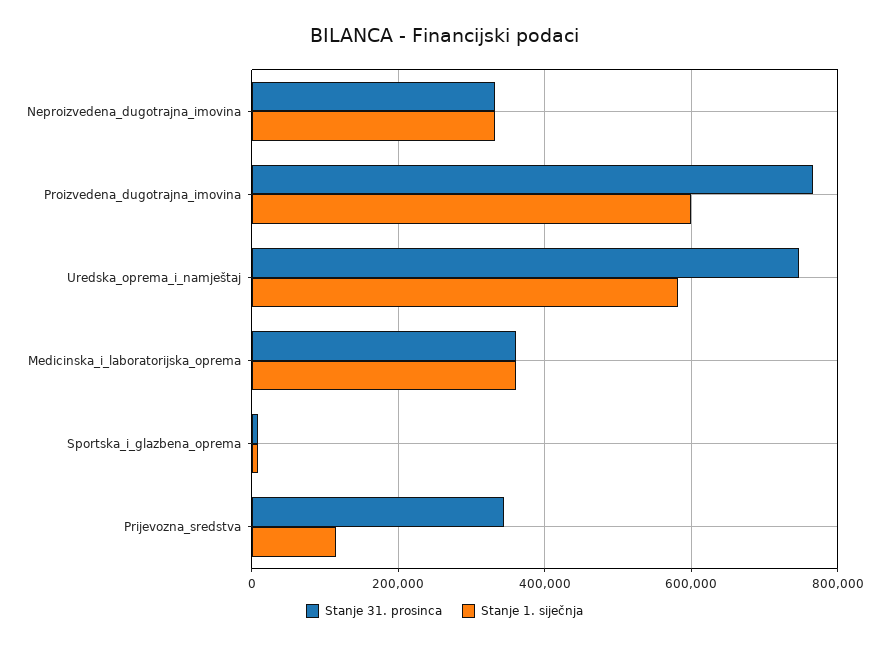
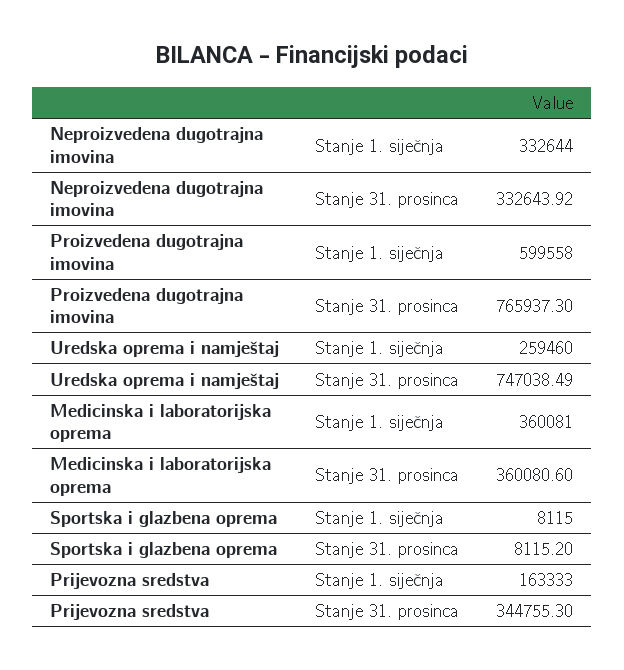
Stanje 1. siječnja, Uredska_oprema_i_namještaj: 580000 -> 259460
Stanje 1. siječnja, Prijevozna_sredstva: 120000 -> 163333

